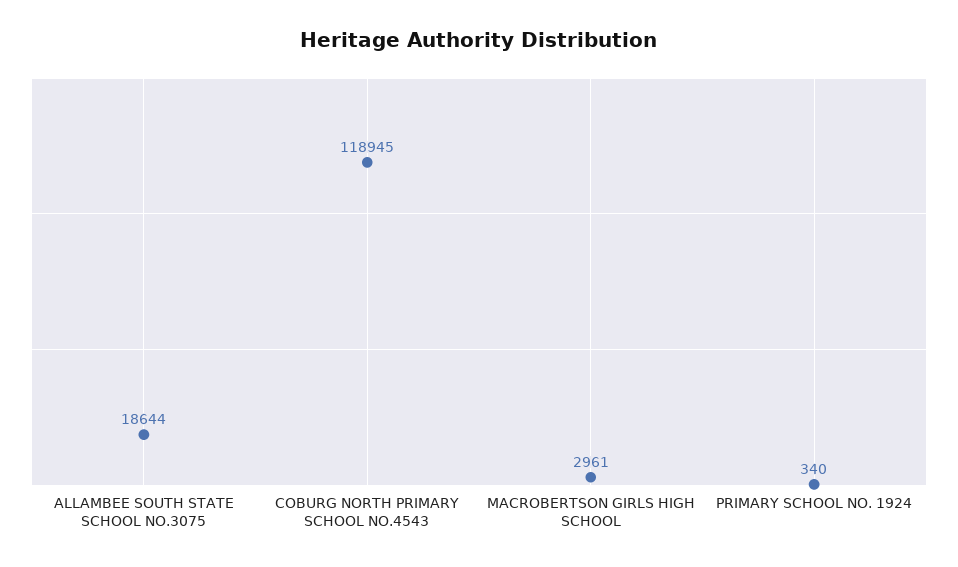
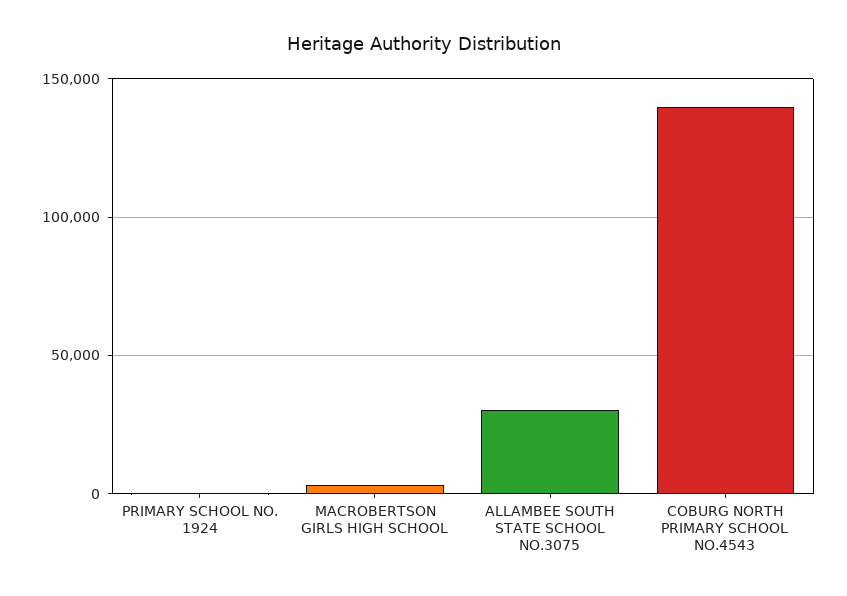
ALLAMBEE SOUTH STATE SCHOOL NO.3075: 18644 -> 30000
COBURG NORTH PRIMARY SCHOOL NO.4543: 118945 -> 140000

